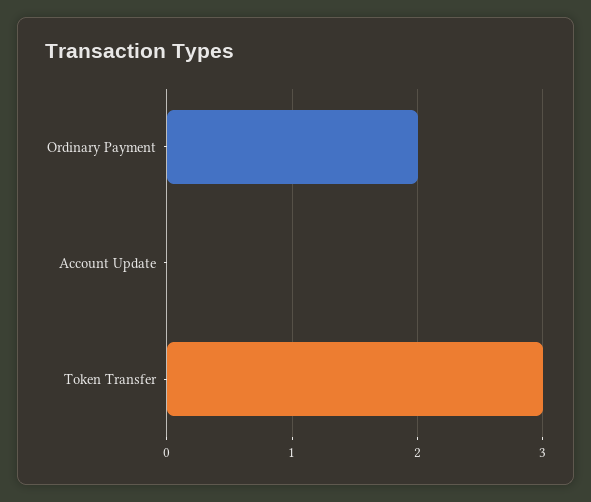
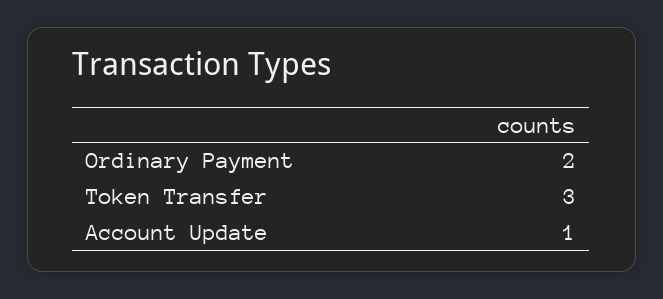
Account Update: 0 -> 1

